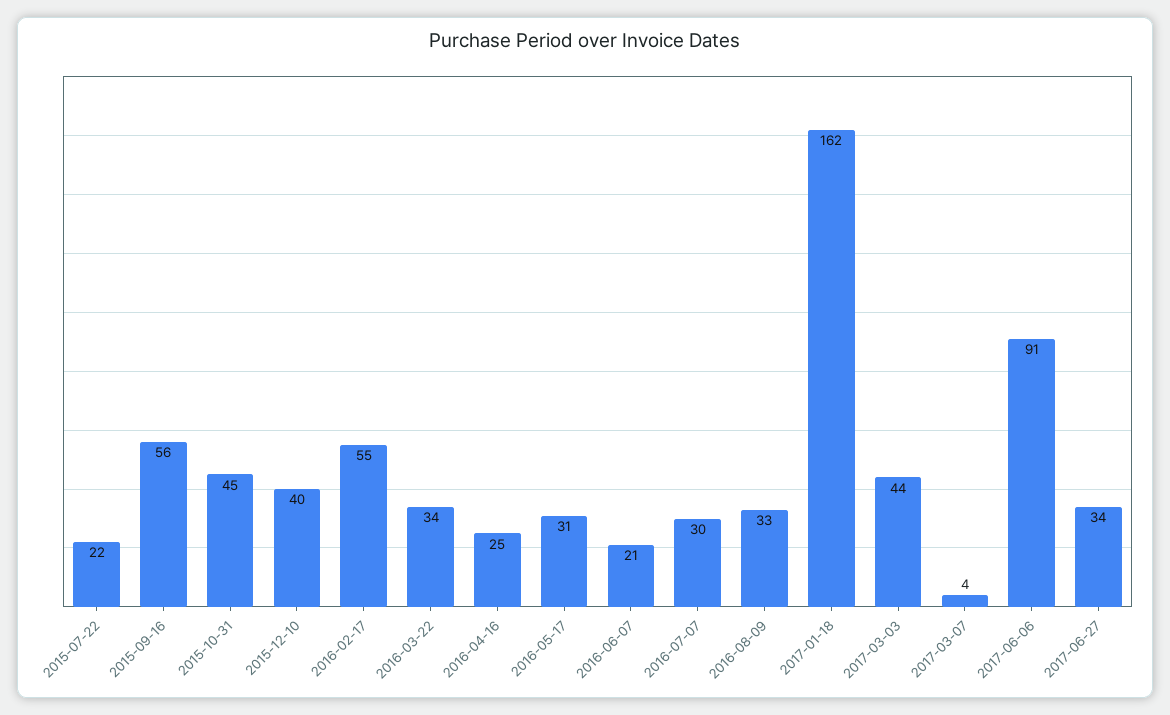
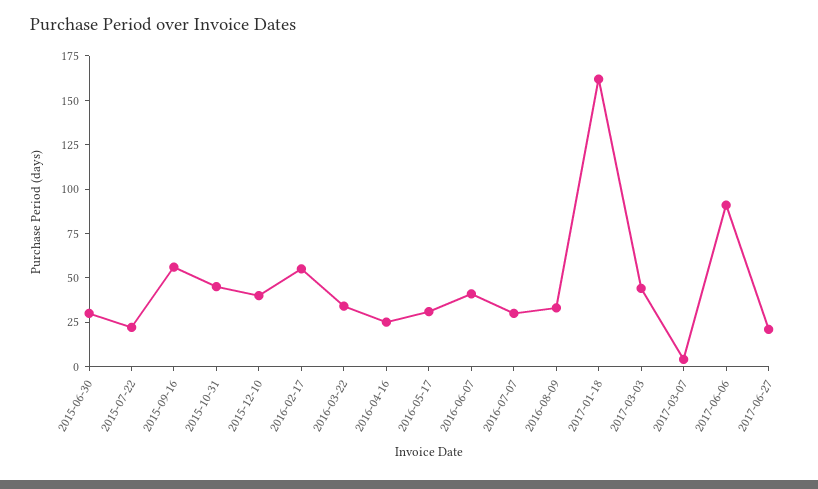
2016-06-07: 21 -> 40
2017-06-27: 34 -> 20
2015-06-30: none -> 30

